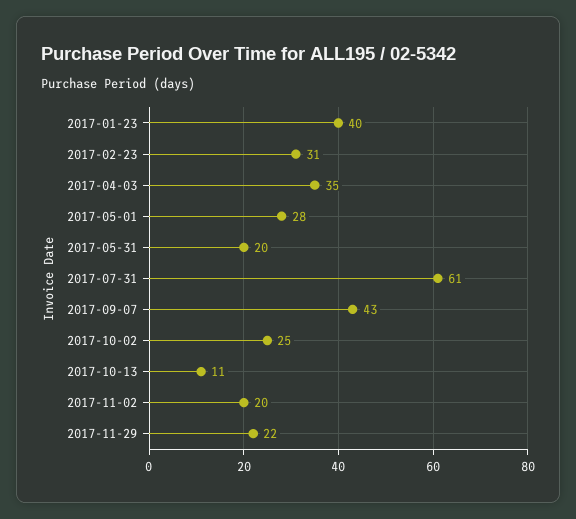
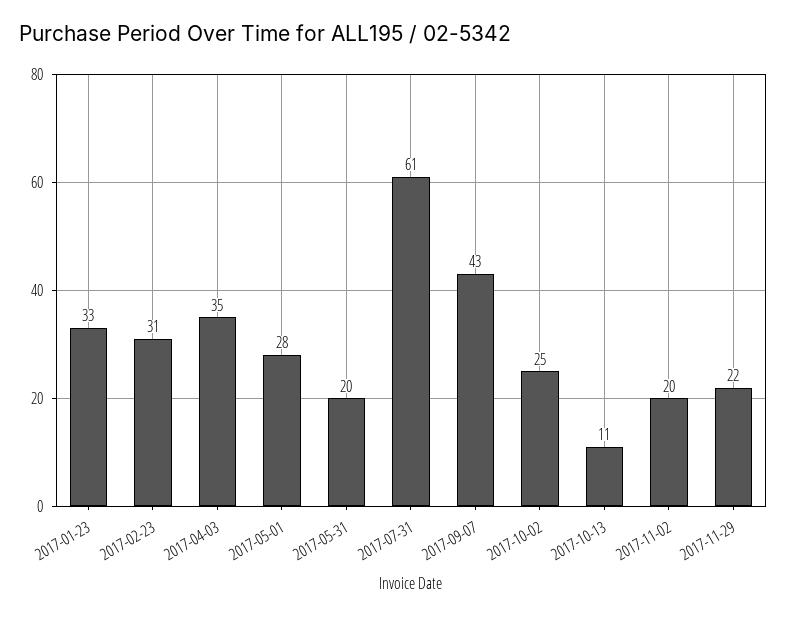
2017-01-23: 40 -> 33

